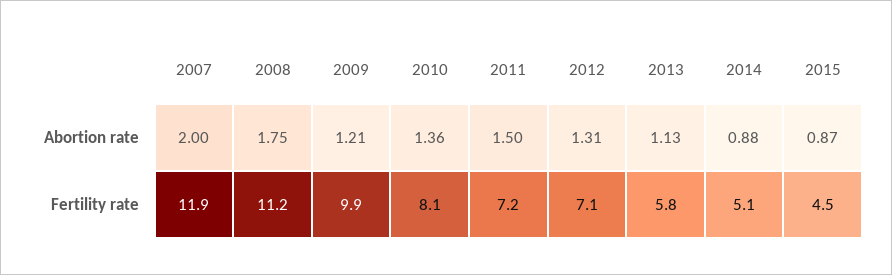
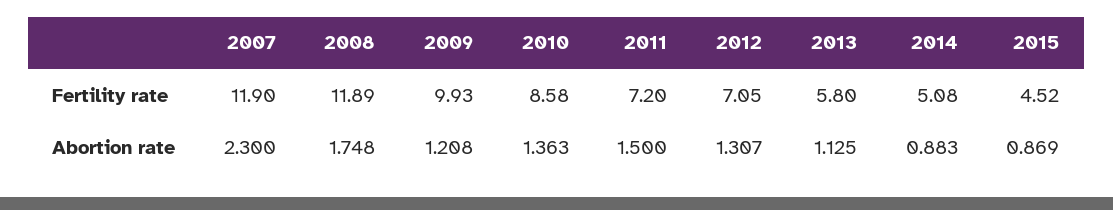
2007, Abortion rate: 2 -> 2.3
2008, Fertility rate: 11.2 -> 11.89
2010, Fertility rate: 8.1 -> 8.58

